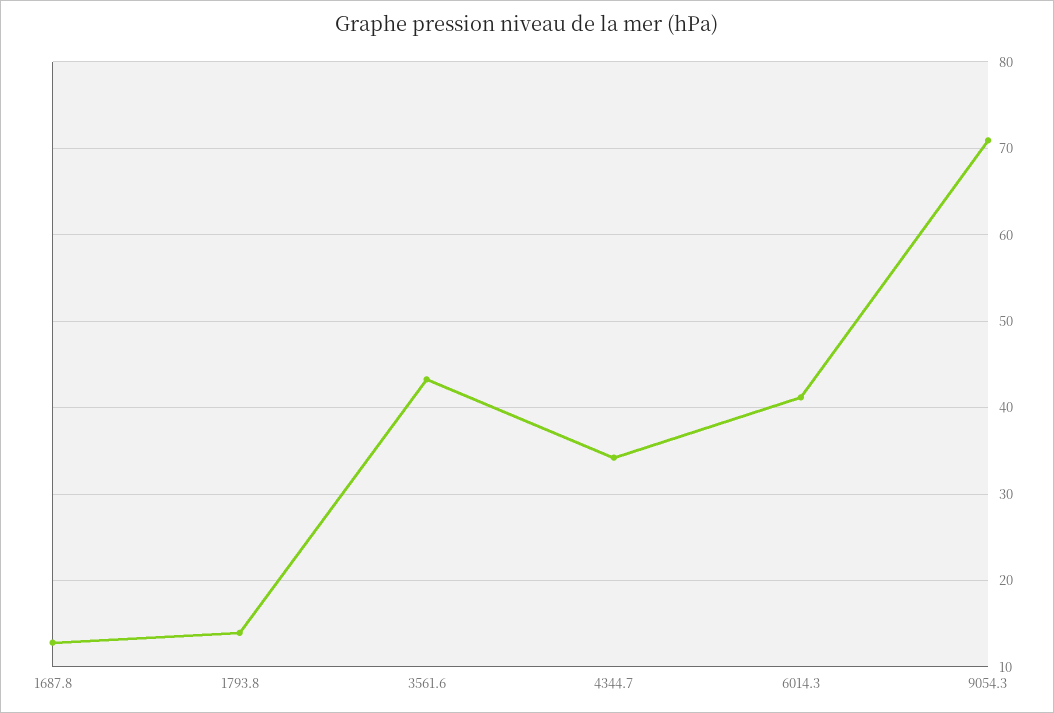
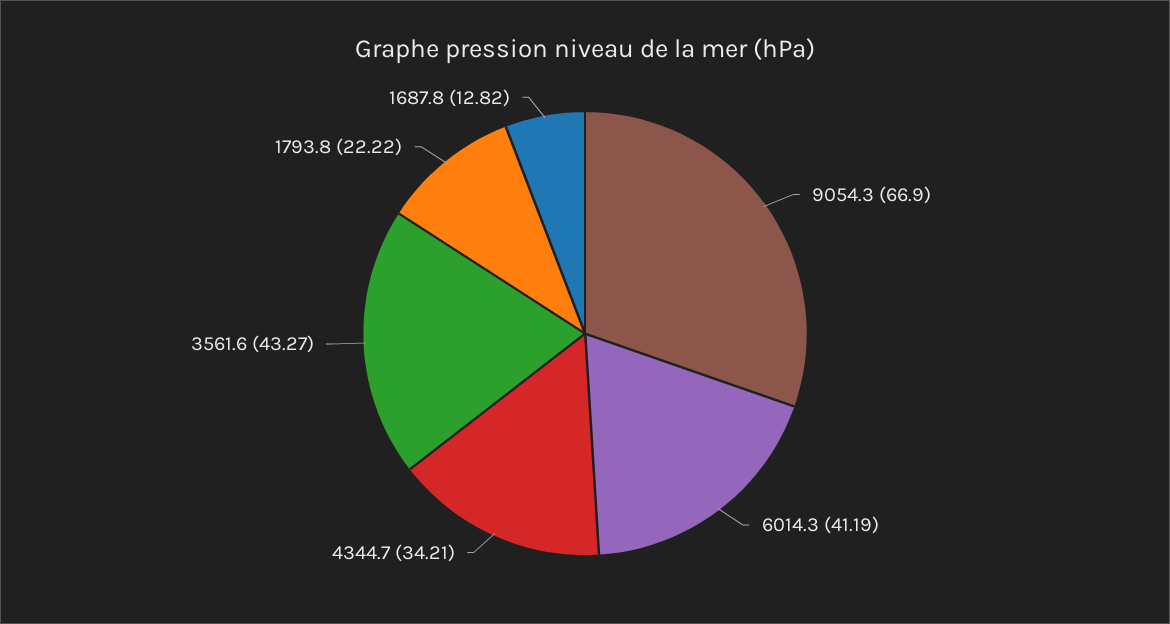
1793.8: 14 -> 22.22
9054.3: 71 -> 66.9

